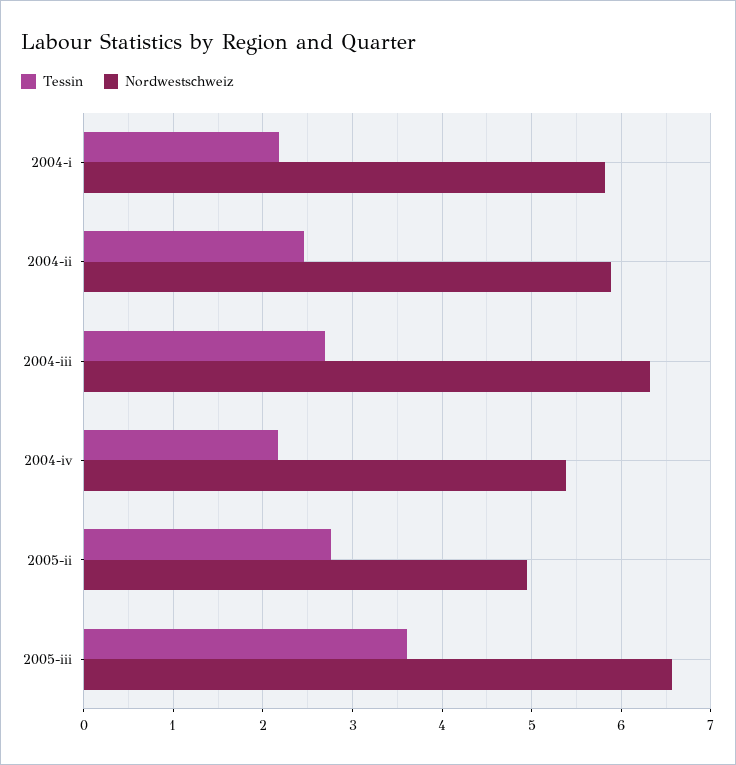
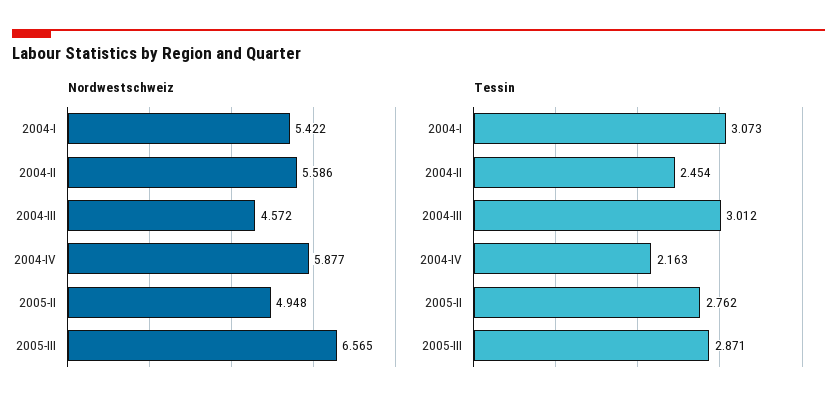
Tessin, 2004-i: 2.2 -> 3.073
Nordwestschweiz, 2004-i: 5.8 -> 5.422
Nordwestschweiz, 2004-ii: 5.9 -> 5.586
Tessin, 2004-iii: 2.7 -> 3.012
Nordwestschweiz, 2004-iii: 6.3 -> 4.572
Nordwestschweiz, 2004-iv: 5.4 -> 5.877
Tessin, 2005-iii: 3.6 -> 2.871

